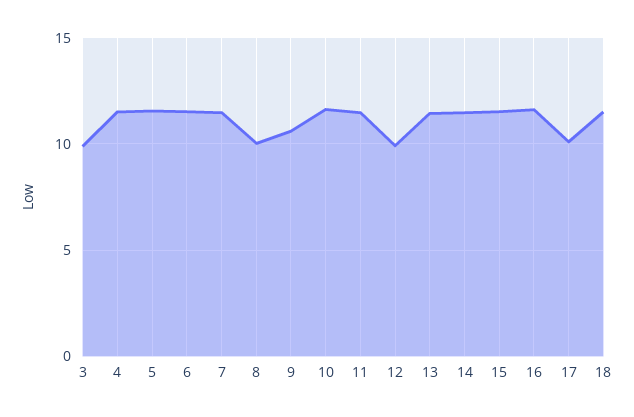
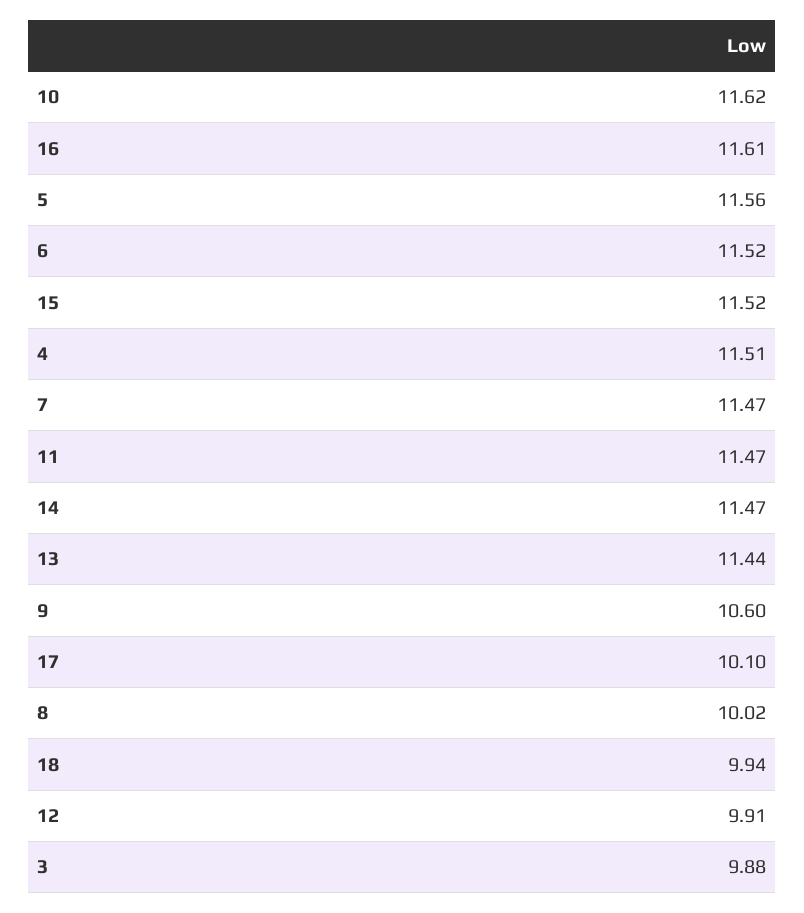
18: 11.5 -> 9.94

